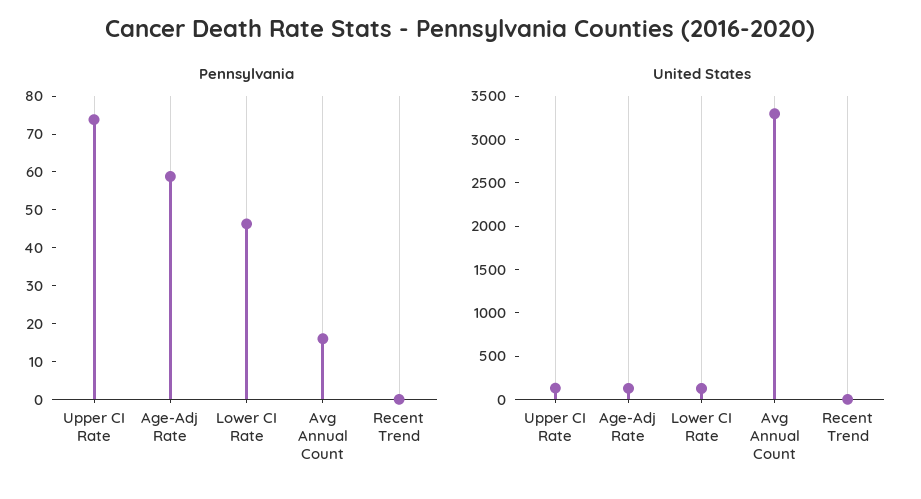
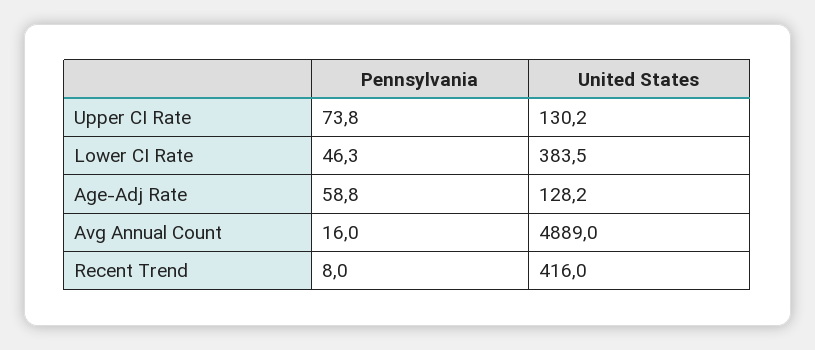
Pennsylvania, Recent Trend: 0 -> 8
United States, Lower CI Rate: 100 -> 383.5
United States, Avg Annual Count: 3300 -> 4889
United States, Recent Trend: 0 -> 416

